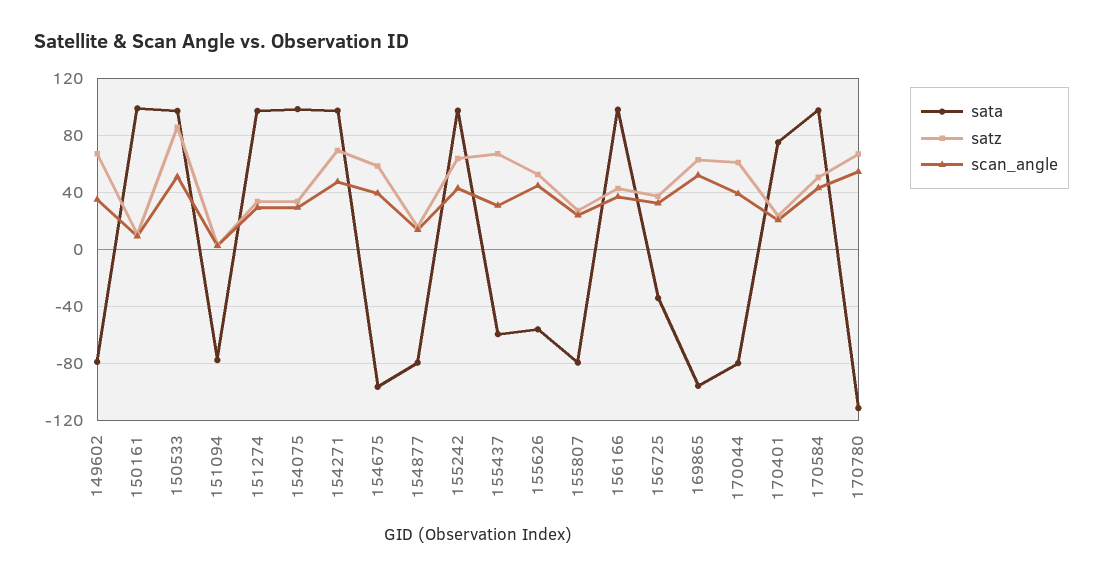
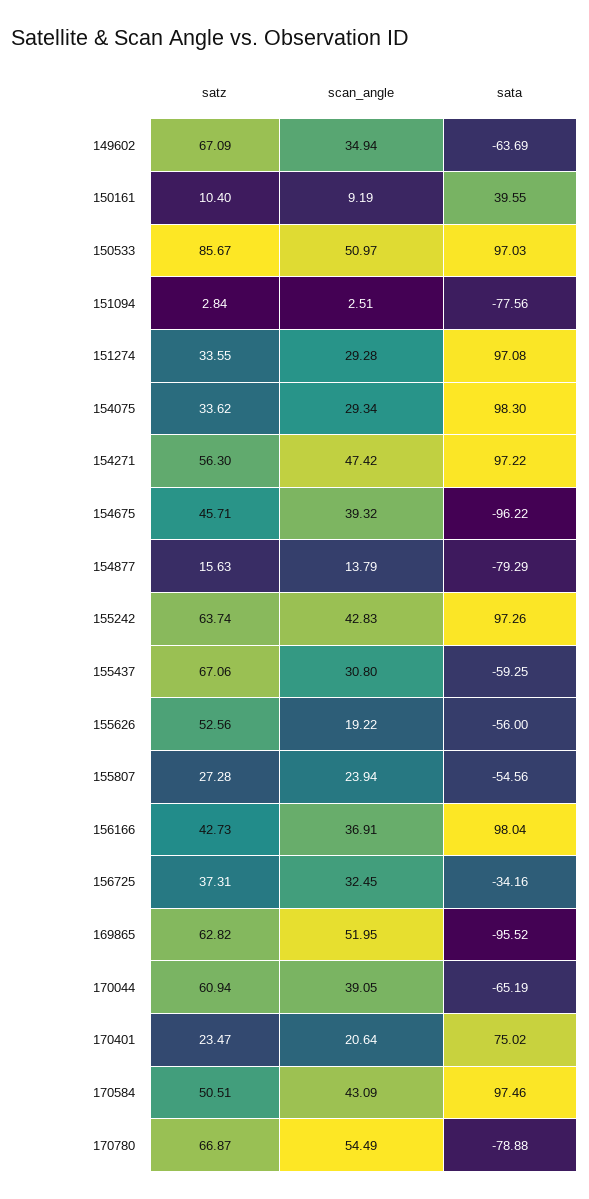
sata, 149602: -80 -> -63.69
sata, 150161: 100 -> 39.55
satz, 154271: 70 -> 56.3
satz, 154675: 60 -> 45.71
scan_angle, 155626: 45 -> 19.22
sata, 155807: -80 -> -54.56
sata, 170044: -80 -> -65.19
sata, 170780: -110 -> -78.88

